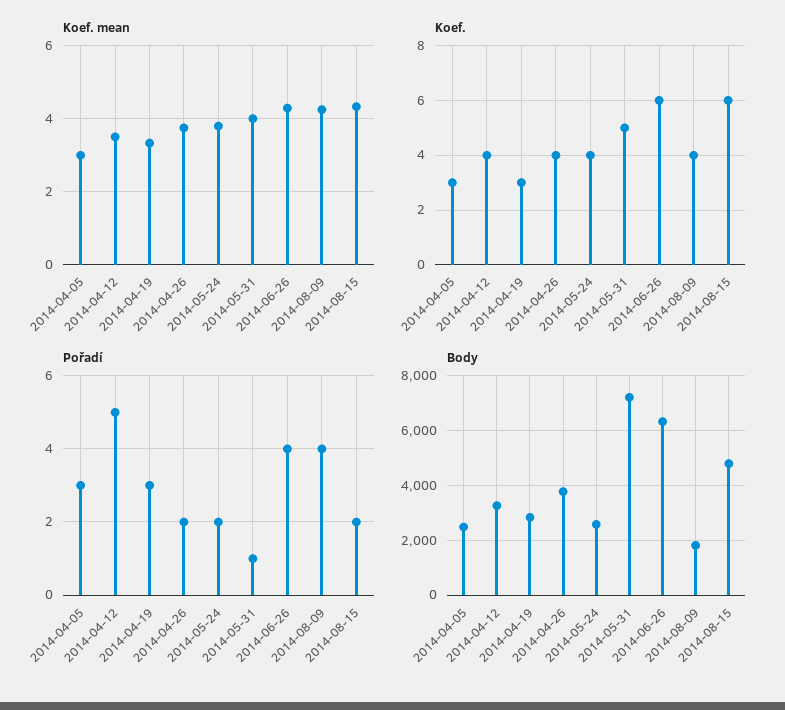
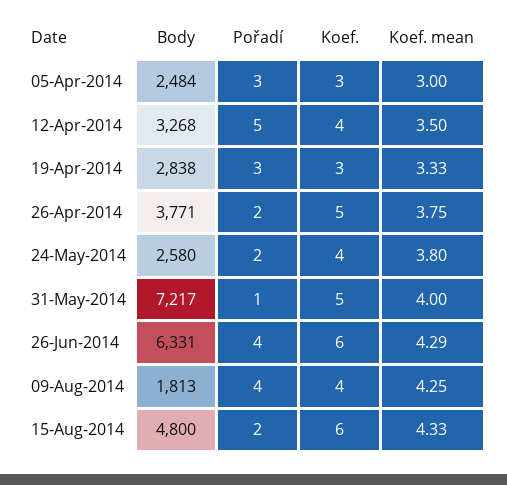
Koef., 2014-04-26: 4 -> 5

